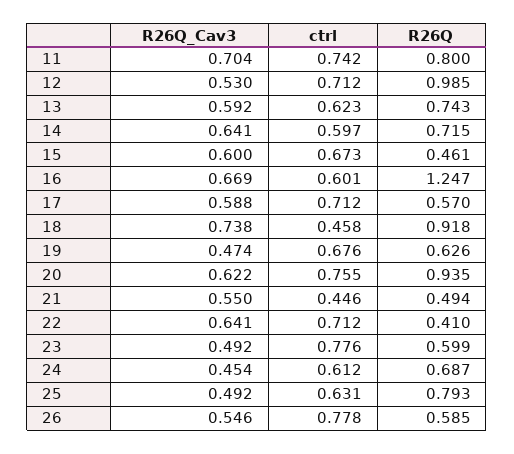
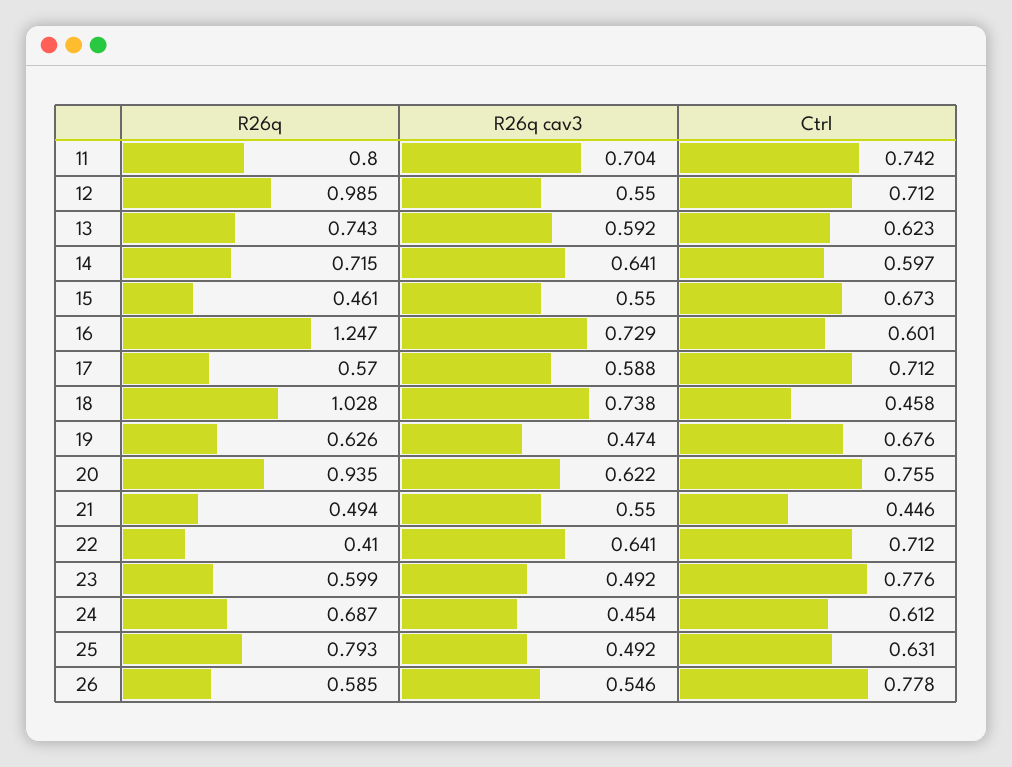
R26Q_Cav3, 12: 0.53 -> 0.55
R26Q_Cav3, 15: 0.6 -> 0.55
R26Q_Cav3, 16: 0.669 -> 0.729
R26Q, 18: 0.918 -> 1.028

